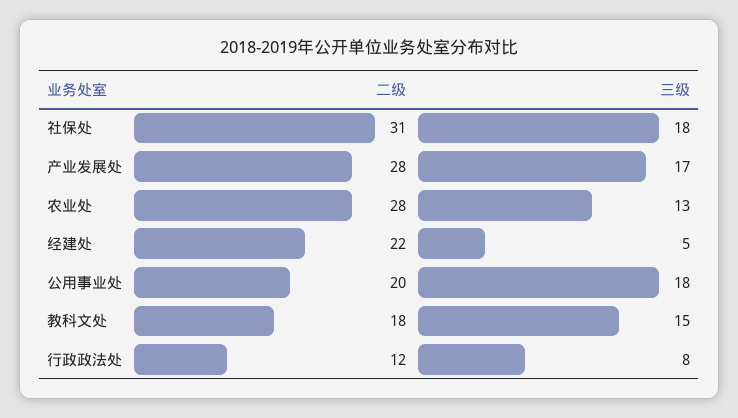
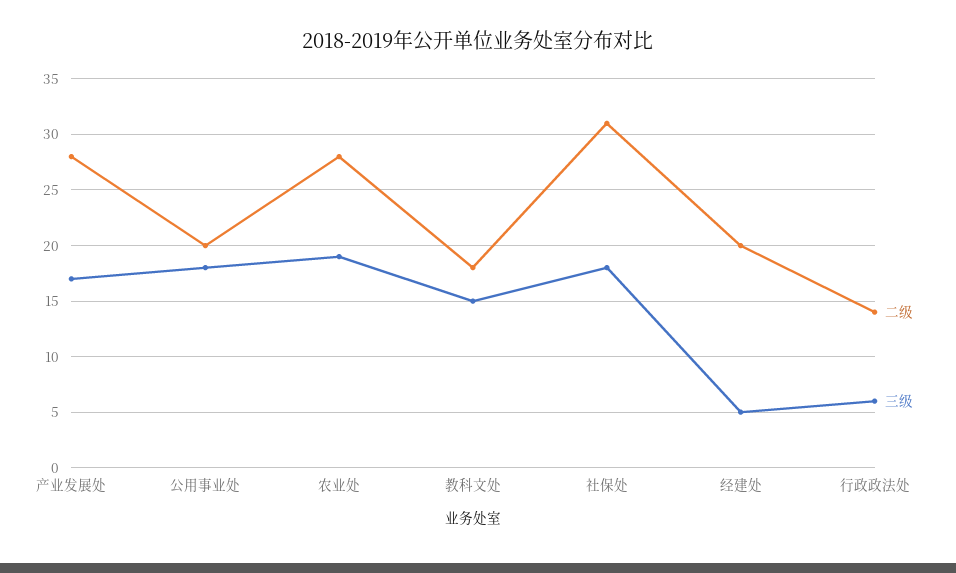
三级, 农业处: 13 -> 19
二级, 经建处: 22 -> 20
二级, 行政政法处: 12 -> 14
三级, 行政政法处: 8 -> 6

